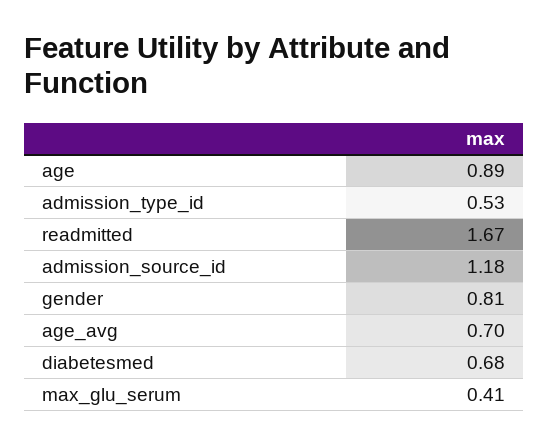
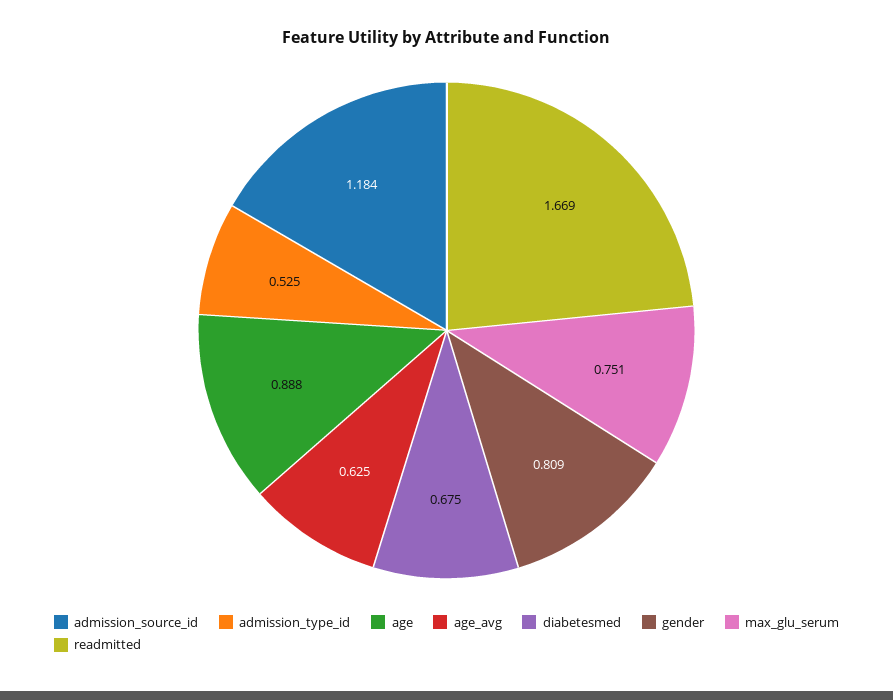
age_avg: 0.7 -> 0.625
max_glu_serum: 0.41 -> 0.751

